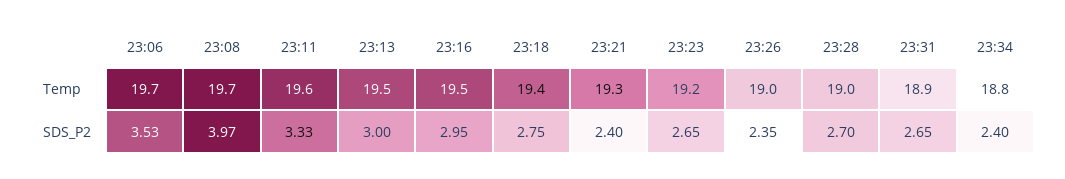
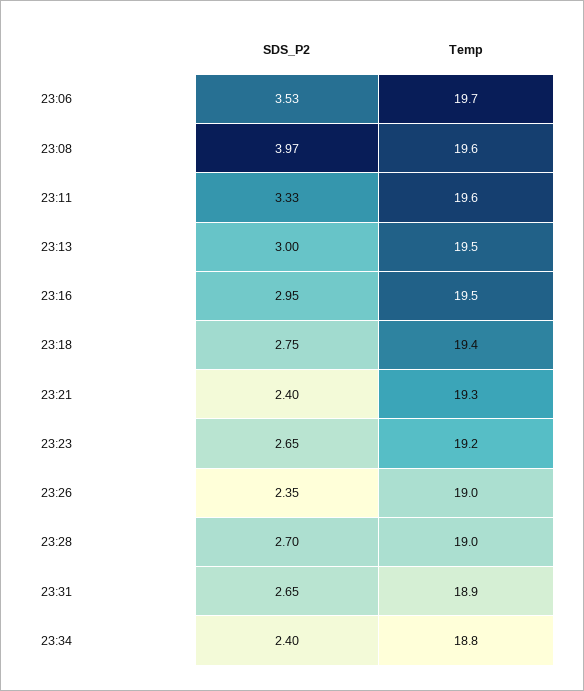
23:08, Temp: 19.7 -> 19.6

